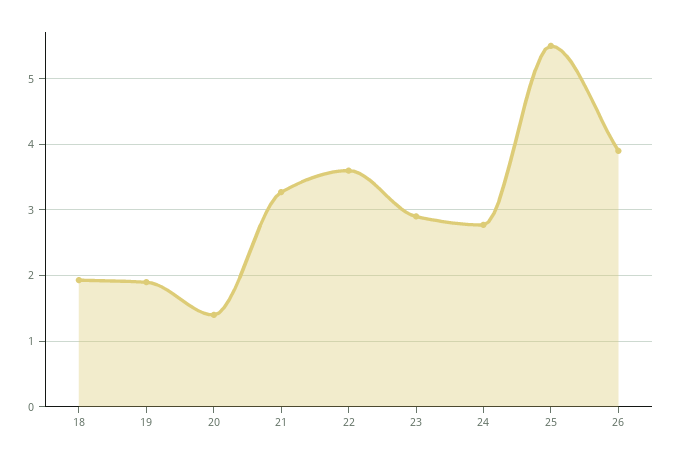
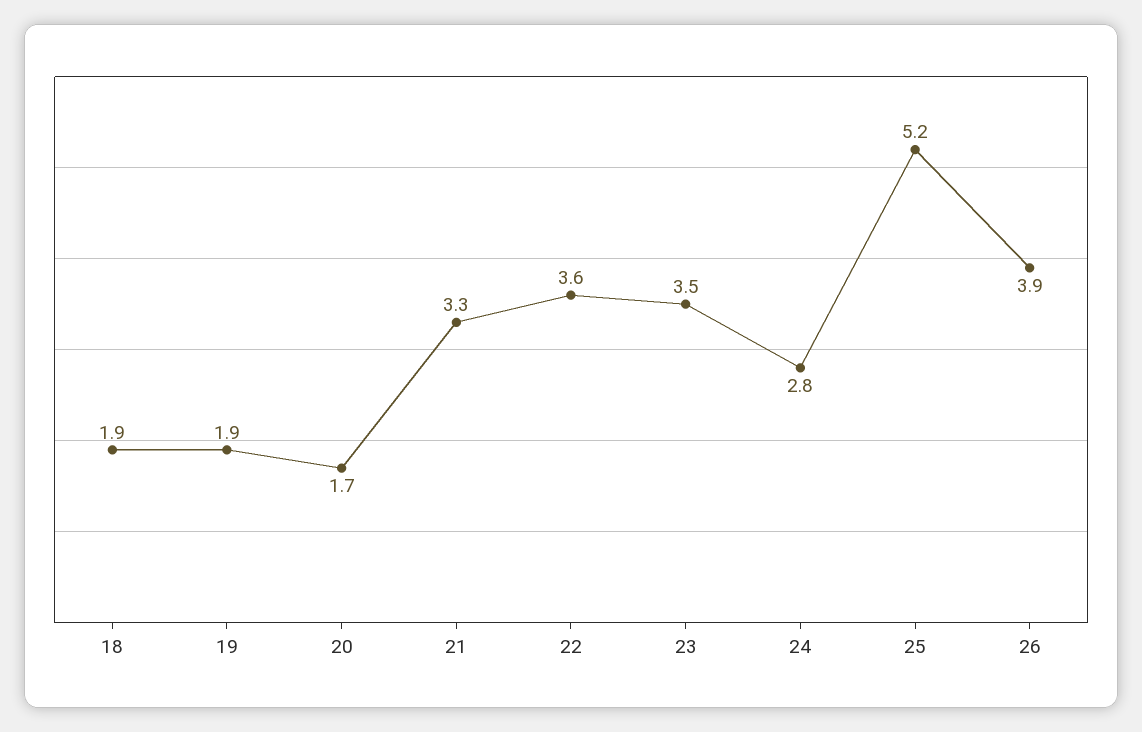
20: 1.4 -> 1.7
23: 2.9 -> 3.5
25: 5.5 -> 5.2

